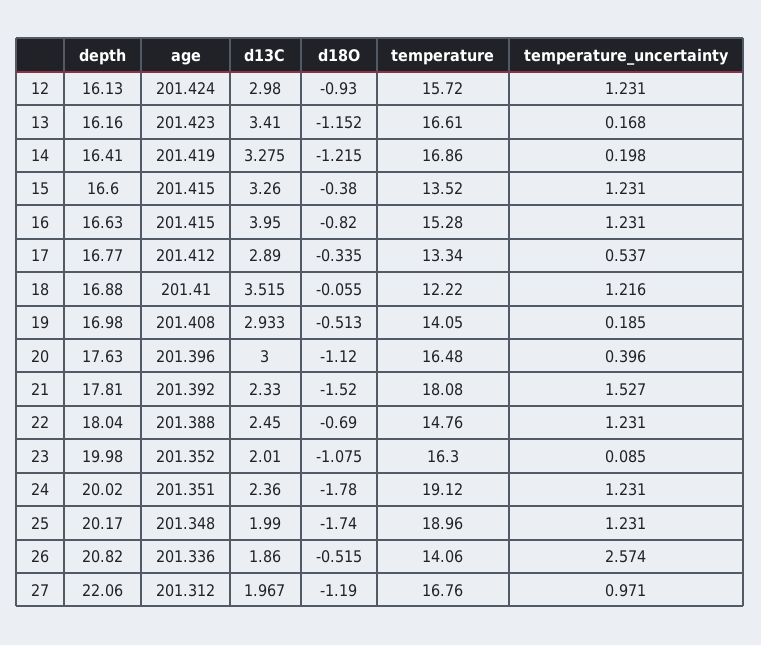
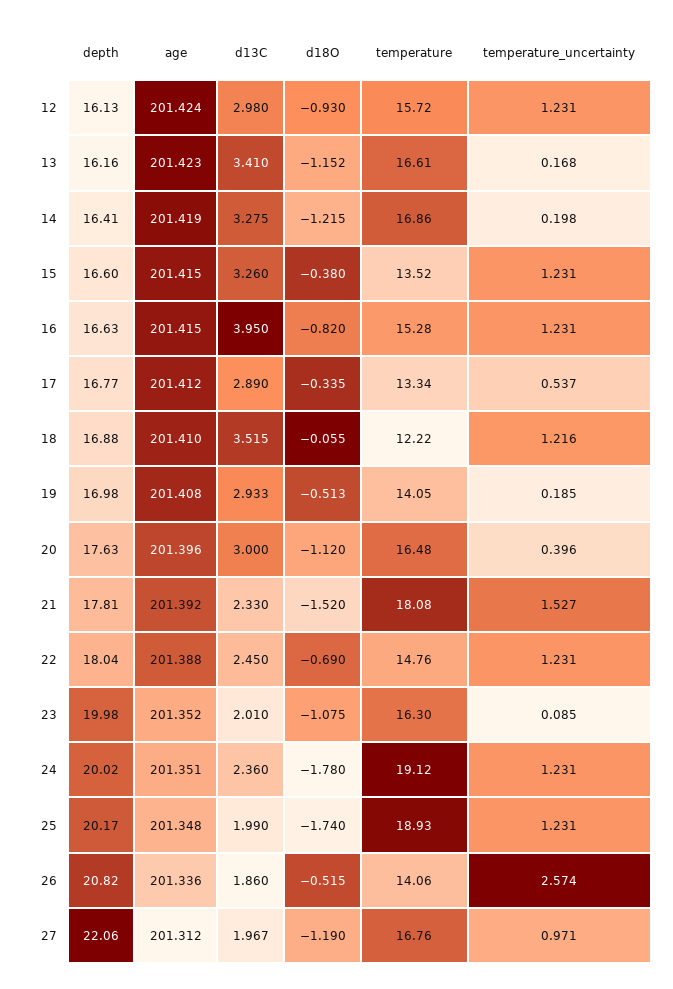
temperature, 25: 18.96 -> 18.93

